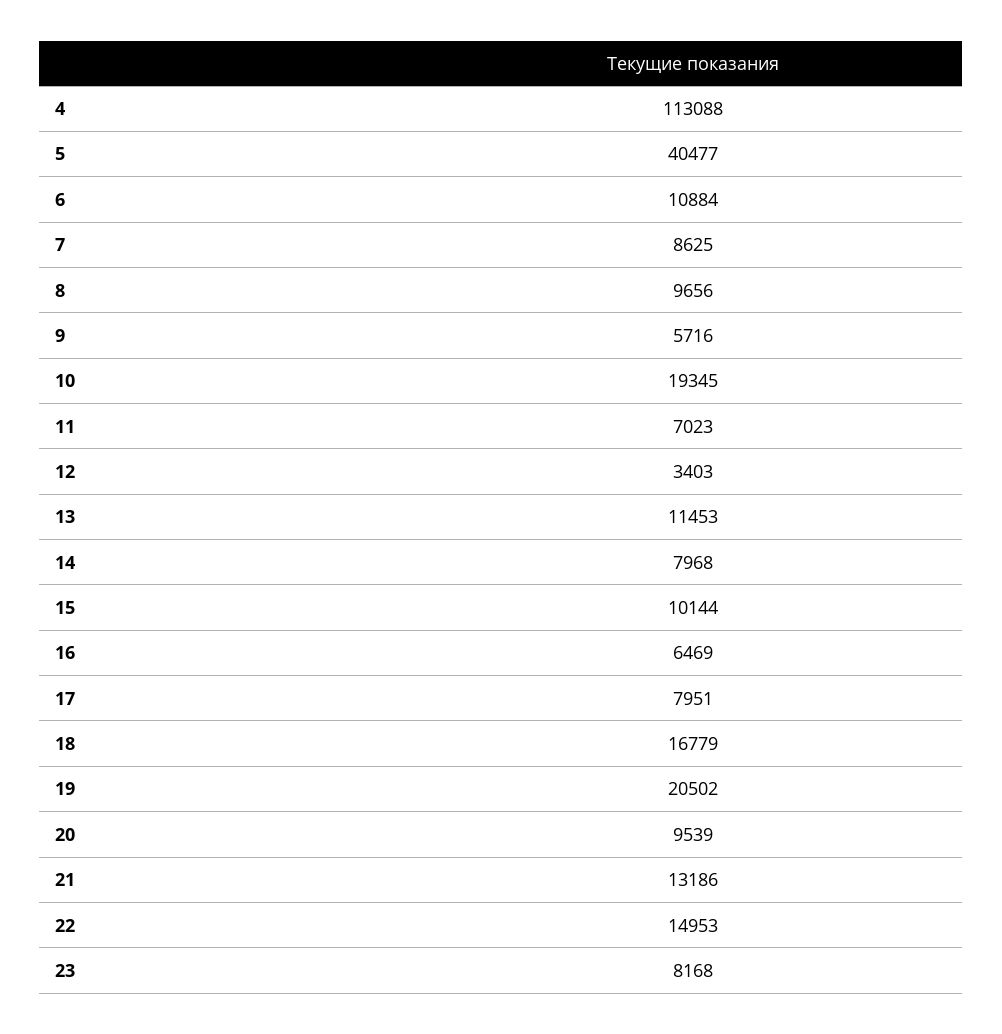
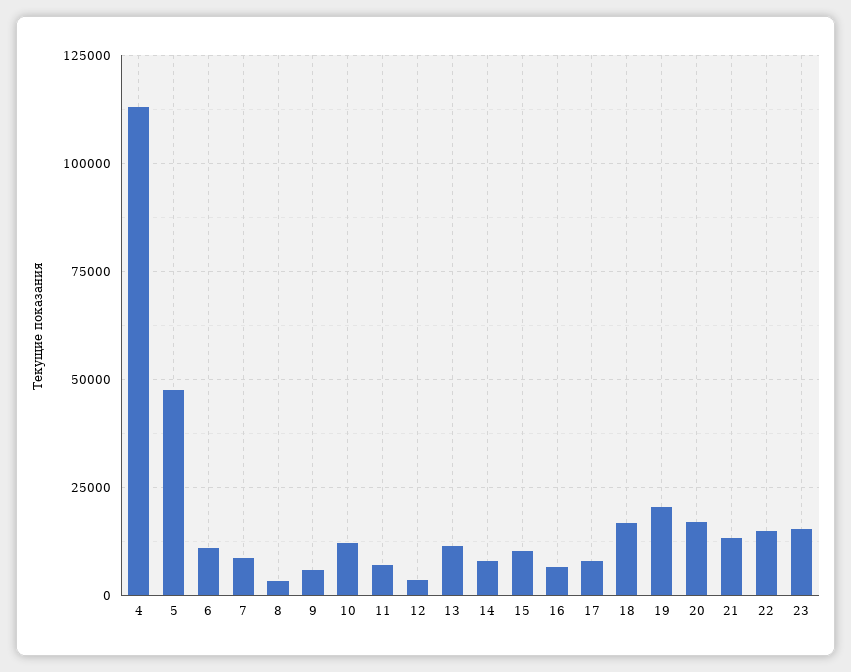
5: 40477 -> 47500
8: 9656 -> 2500
10: 19345 -> 12500
20: 9539 -> 17500
23: 8168 -> 15000

